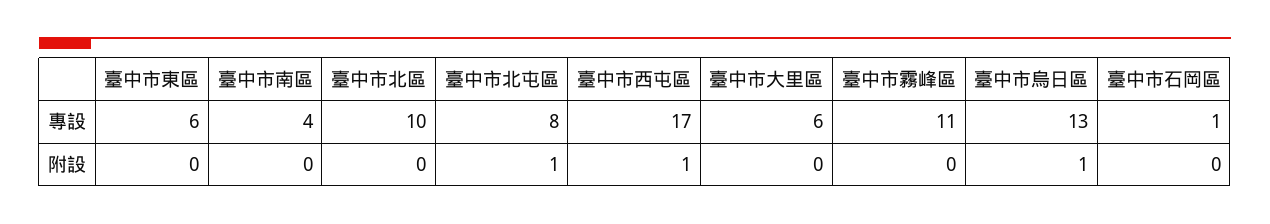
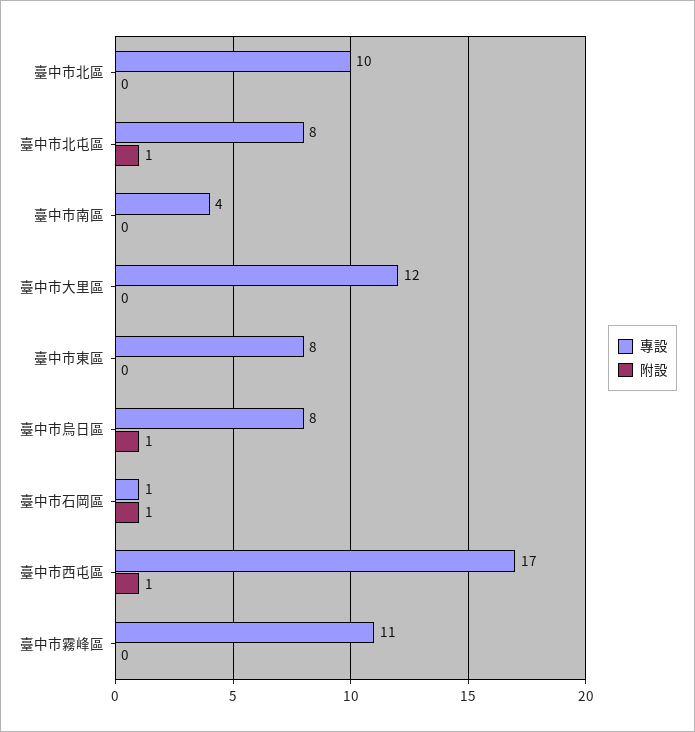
專設, 臺中市東區: 6 -> 8
專設, 臺中市大里區: 6 -> 12
專設, 臺中市烏日區: 13 -> 8
附設, 臺中市石岡區: 0 -> 1

